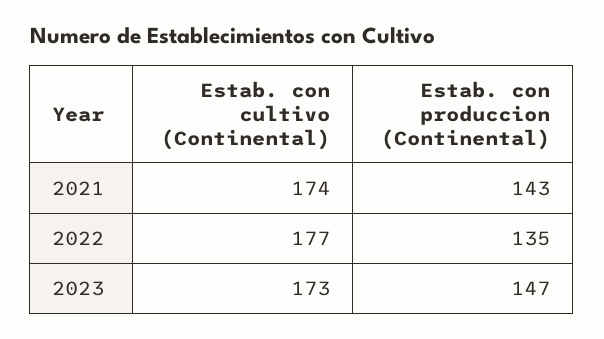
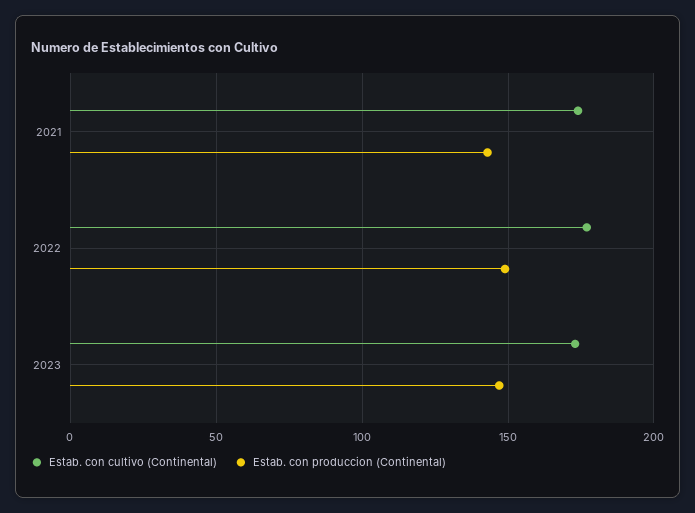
Estab. con produccion (Continental), 2022: 135 -> 150

